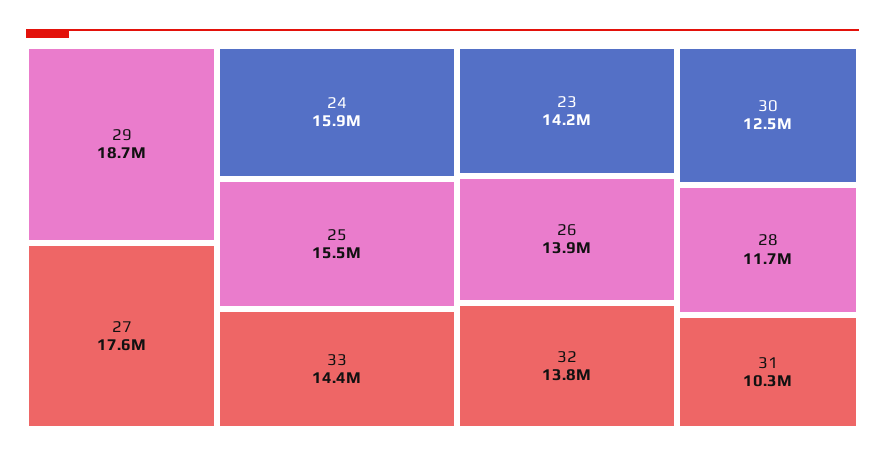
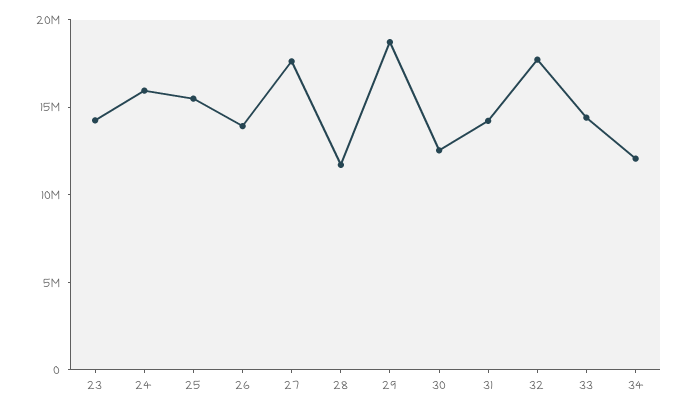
32: 13800000 -> 18000000
31: 10300000 -> 14000000
34: none -> 12000000

